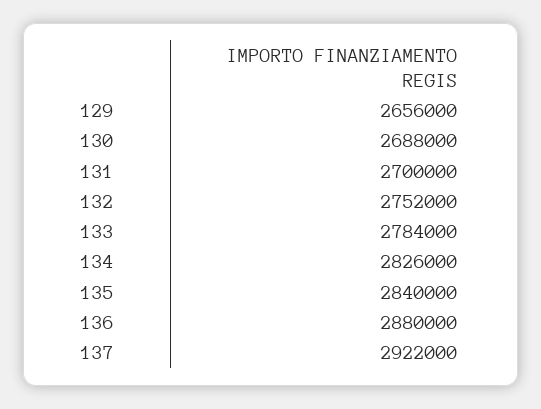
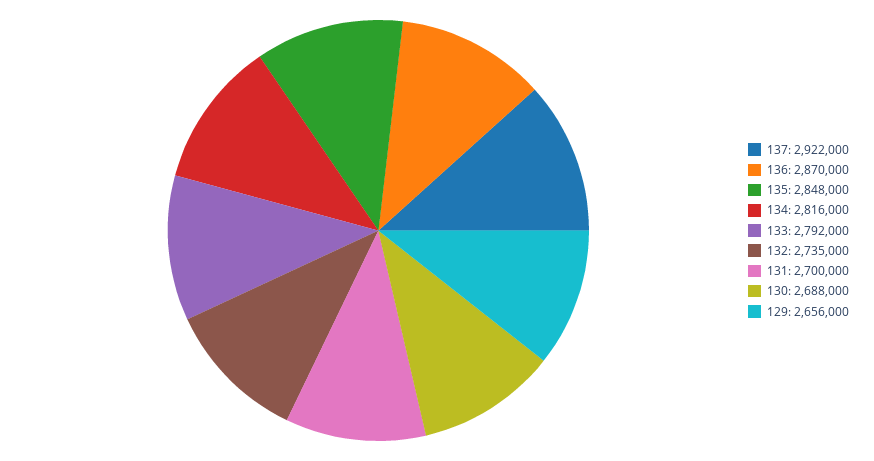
132: 2752000 -> 2735000
133: 2784000 -> 2792000
134: 2826000 -> 2816000
135: 2840000 -> 2848000
136: 2880000 -> 2870000

